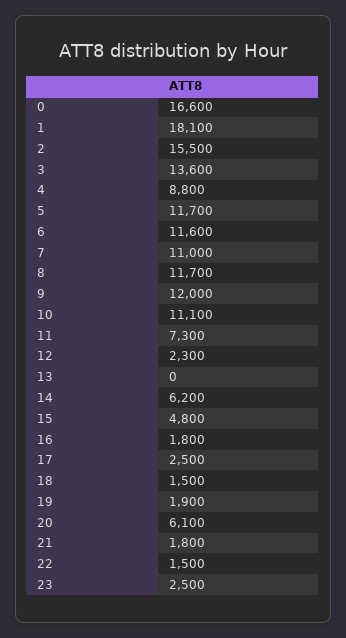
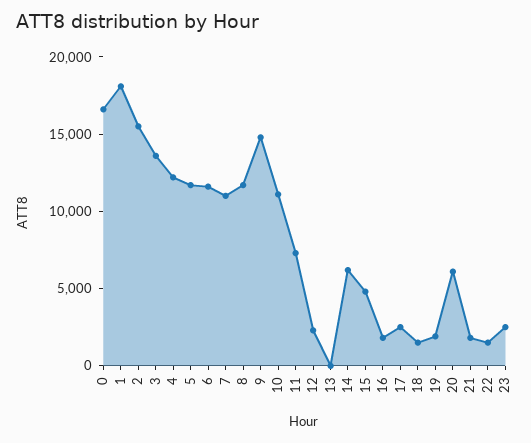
4: 8800 -> 12000
9: 12000 -> 15000

